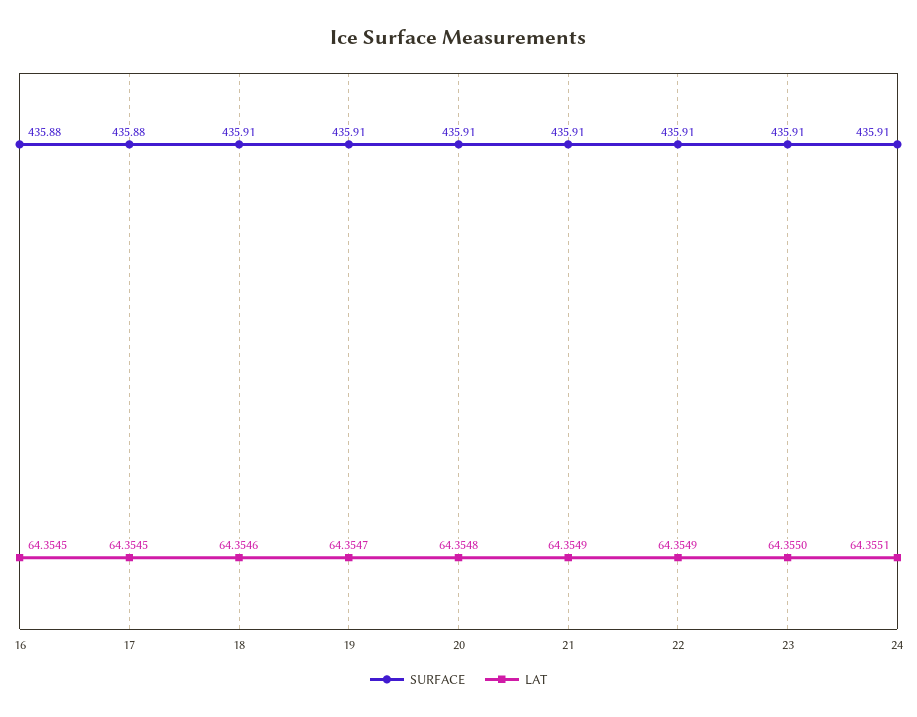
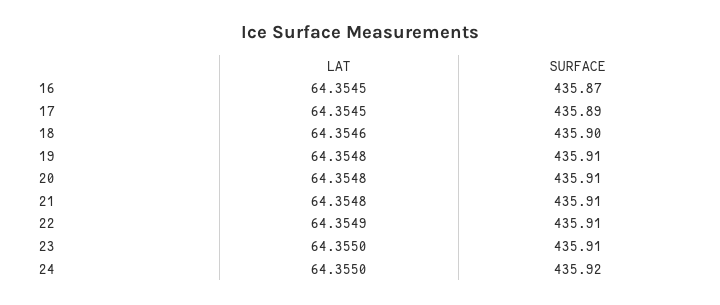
SURFACE, 16: 435.88 -> 435.87
SURFACE, 17: 435.88 -> 435.89
SURFACE, 18: 435.91 -> 435.9
LAT, 19: 64.3547 -> 64.3548
LAT, 21: 64.3549 -> 64.3548
SURFACE, 24: 435.91 -> 435.92
LAT, 24: 64.3551 -> 64.355

